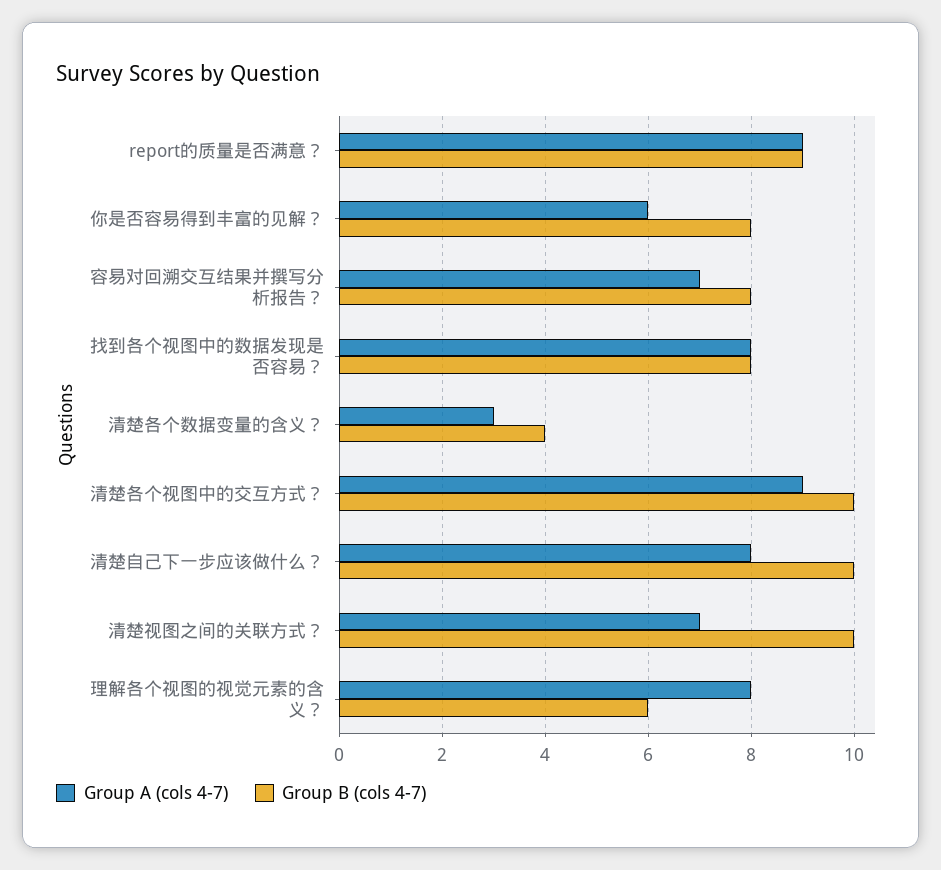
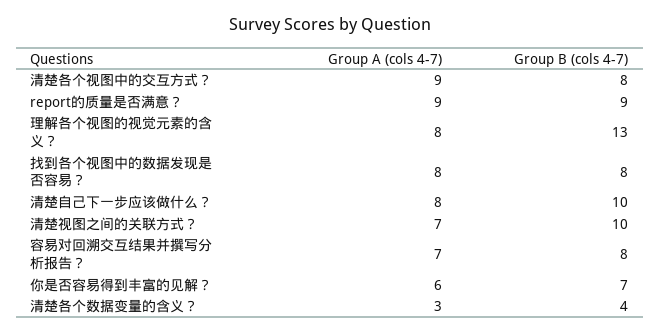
Group B (cols 4-7), 你是否容易得到丰富的见解？: 8 -> 7
Group B (cols 4-7), 清楚各个视图中的交互方式？: 10 -> 8
Group B (cols 4-7), 理解各个视图的视觉元素的含义？: 6 -> 13

